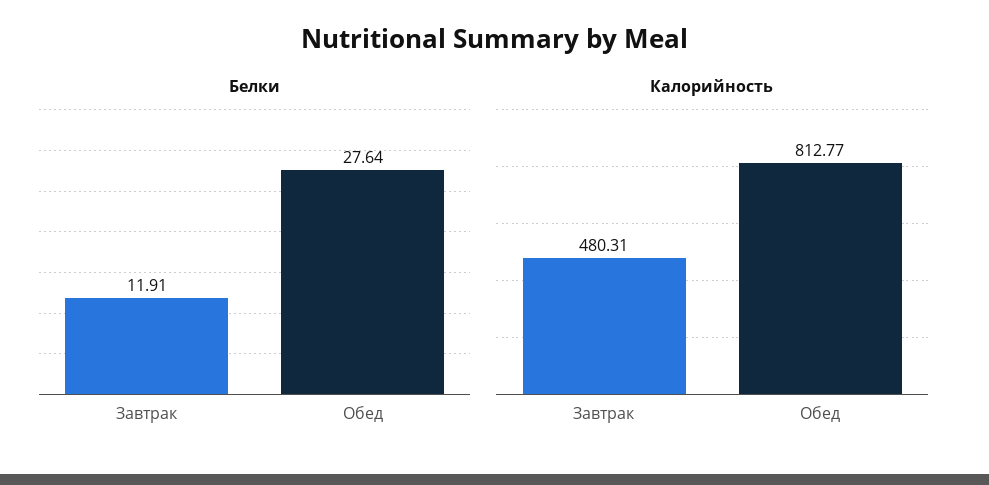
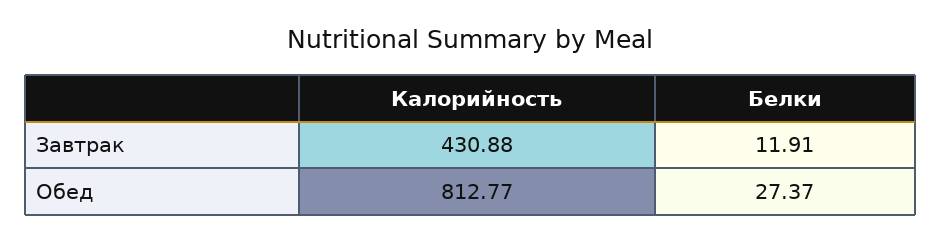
Белки, Обед: 27.64 -> 27.37
Калорийность, Завтрак: 480.31 -> 430.88

